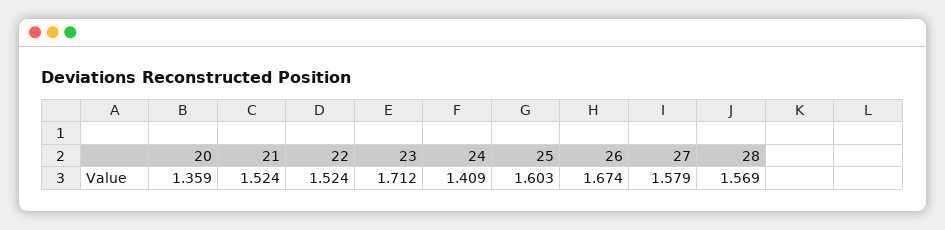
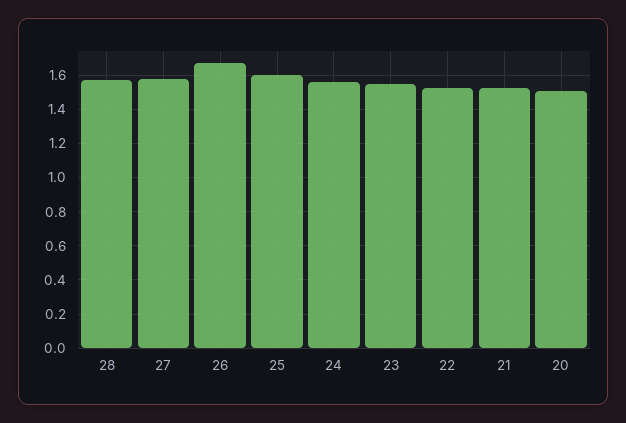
20: 1.359 -> 1.5
23: 1.712 -> 1.55
24: 1.409 -> 1.55

